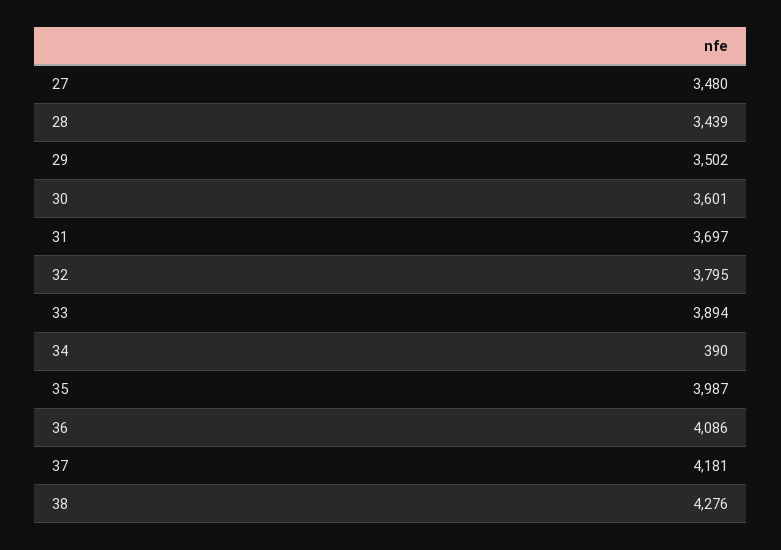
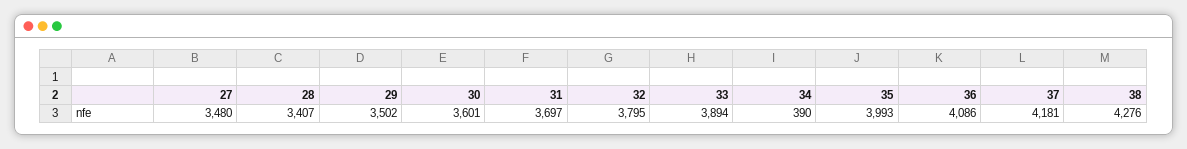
28: 3439 -> 3407
35: 3987 -> 3993

